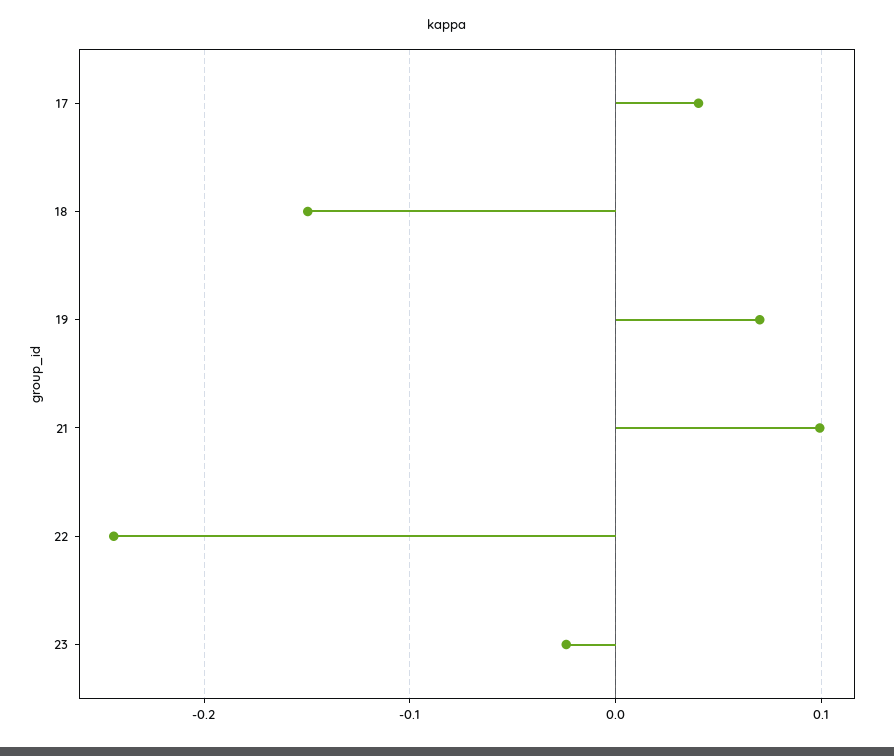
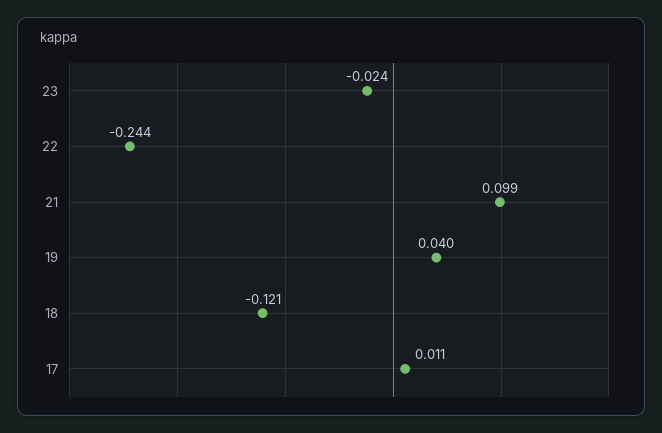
17: 0.04 -> 0.011
18: -0.15 -> -0.121
19: 0.07 -> 0.04

